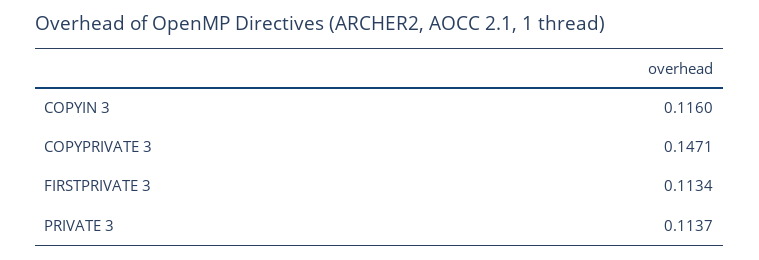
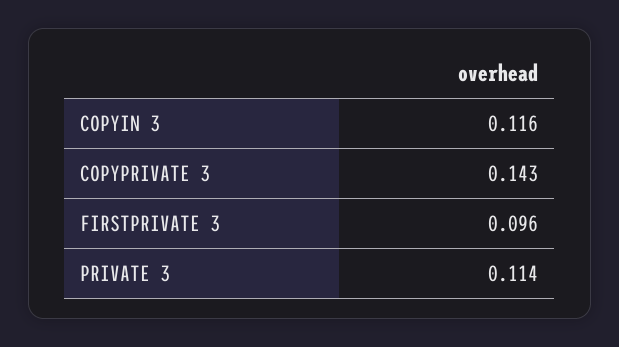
COPYPRIVATE 3: 0.1471 -> 0.143
FIRSTPRIVATE 3: 0.1134 -> 0.096

